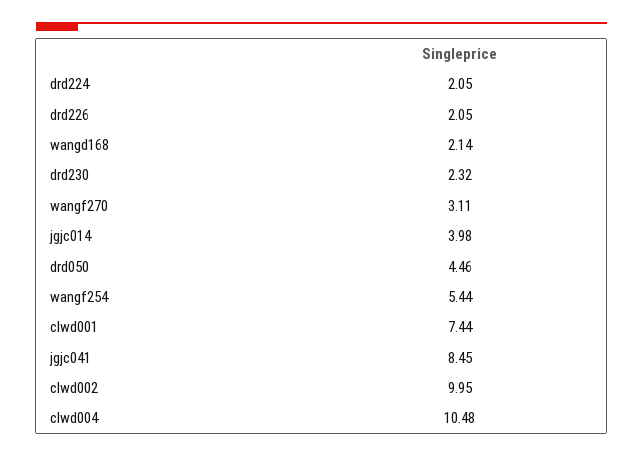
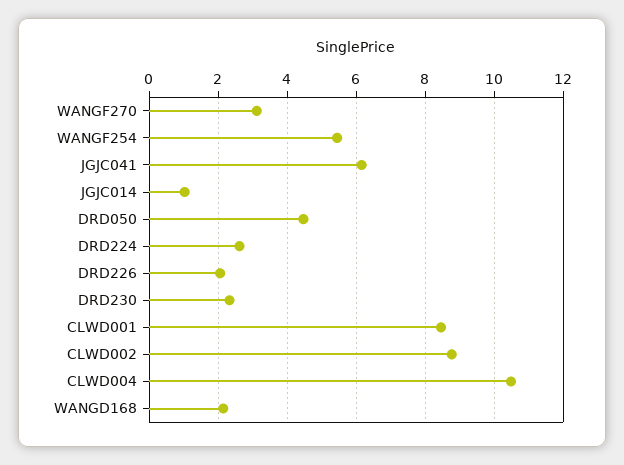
drd224: 2.05 -> 2.6
jgjc014: 3.98 -> 1
clwd001: 7.44 -> 8.4
jgjc041: 8.45 -> 6.2
clwd002: 9.95 -> 8.8

